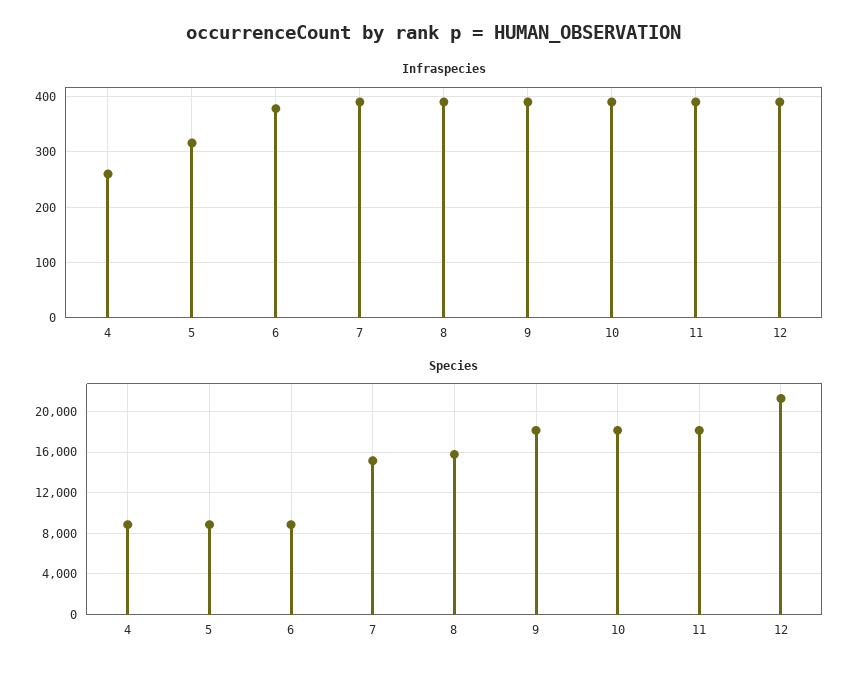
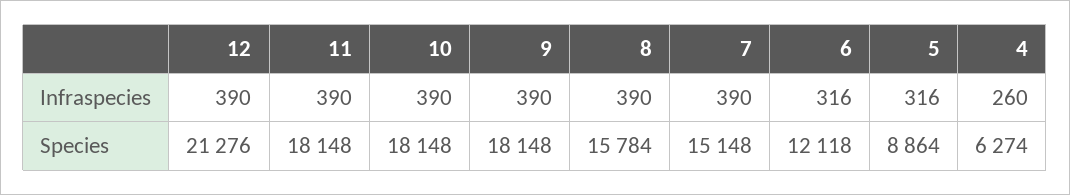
Infraspecies, 6: 380 -> 316
Species, 4: 9000 -> 6274
Species, 6: 9000 -> 12118

